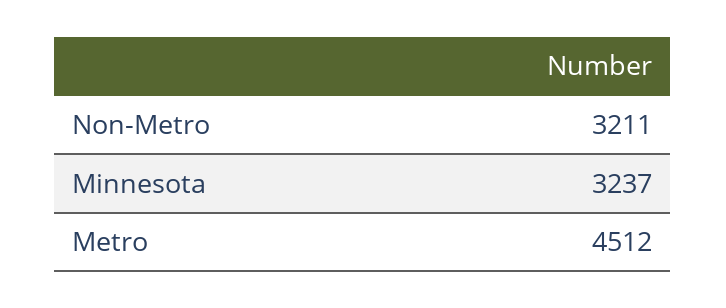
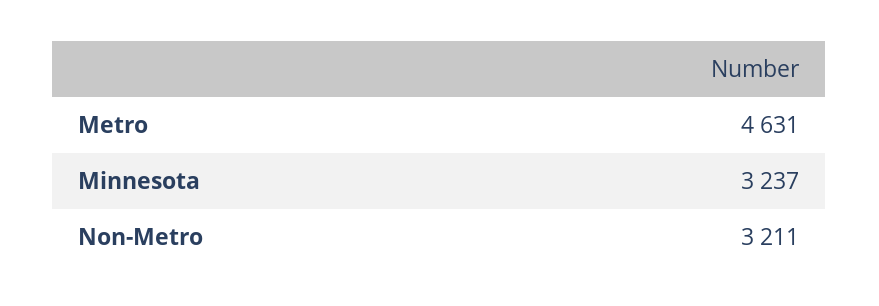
Metro: 4512 -> 4631

